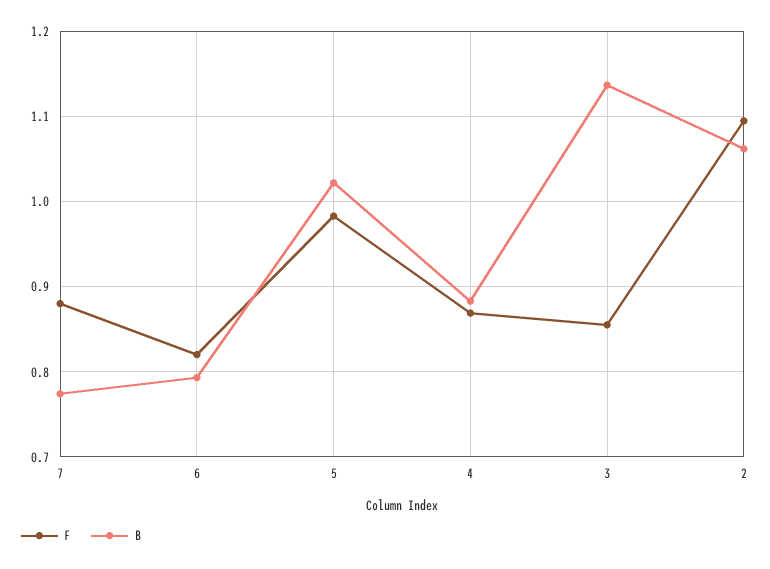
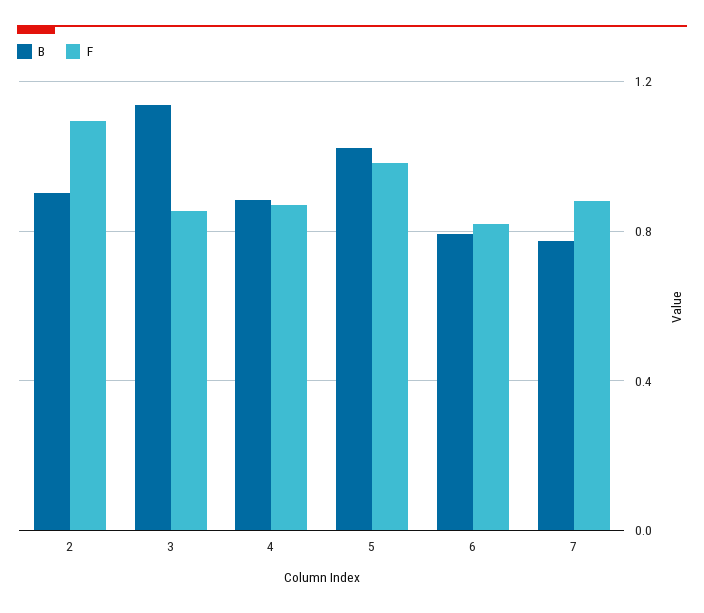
B, 2: 1.06 -> 0.9

